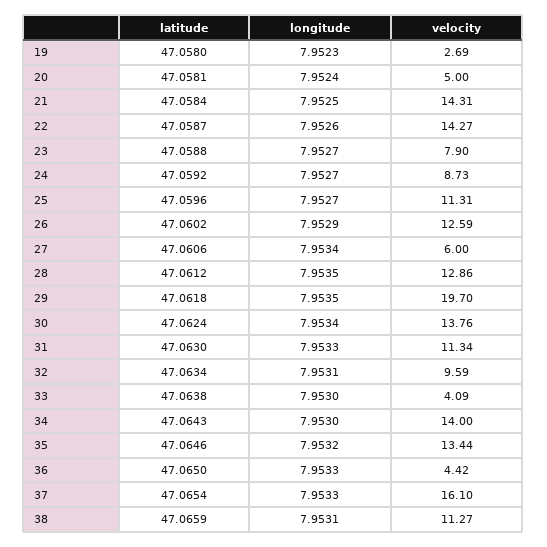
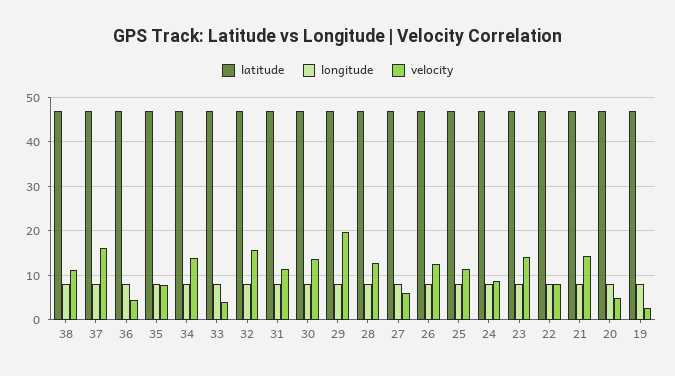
velocity, 22: 14.27 -> 8
velocity, 23: 7.9 -> 14
velocity, 32: 9.59 -> 16
velocity, 35: 13.44 -> 8

